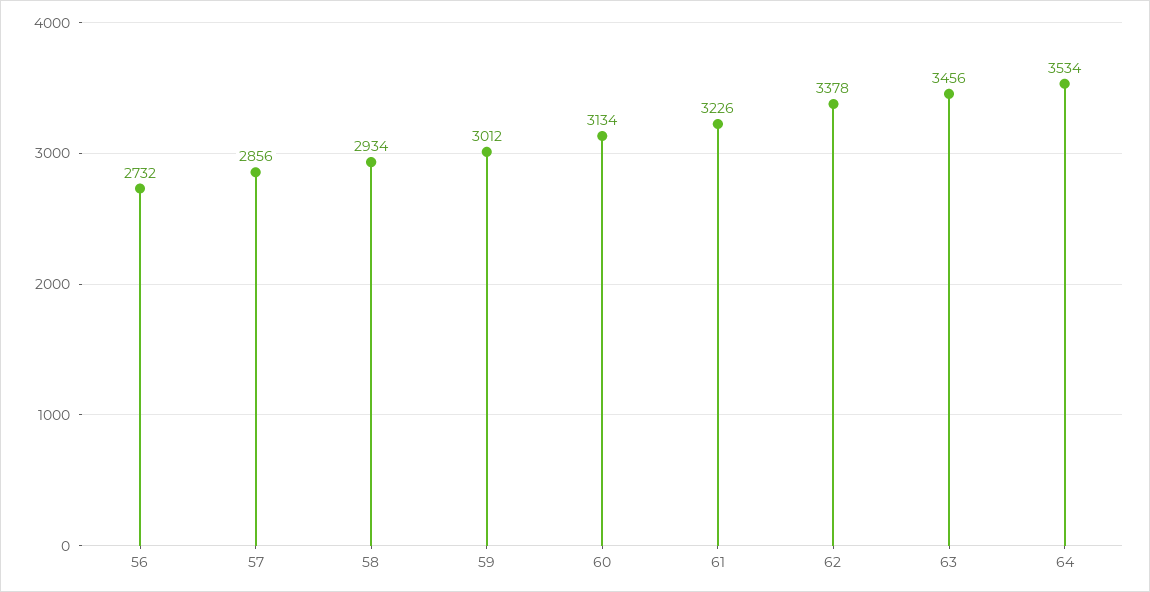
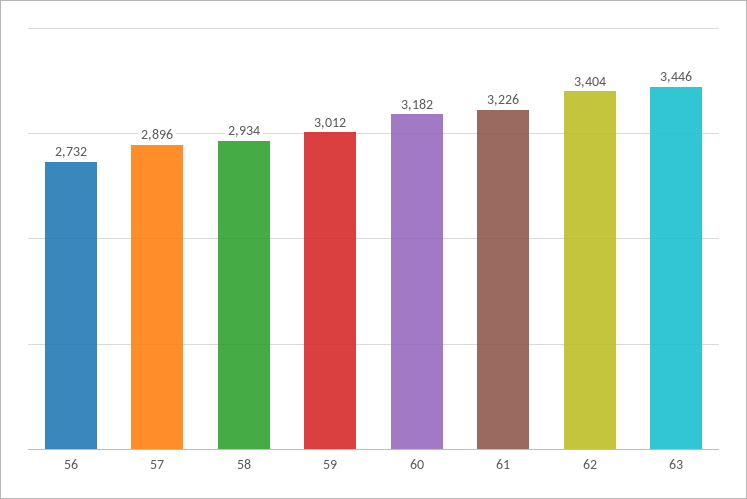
57: 2856 -> 2896
60: 3134 -> 3182
62: 3378 -> 3404
63: 3456 -> 3446
64: 3534 -> none

